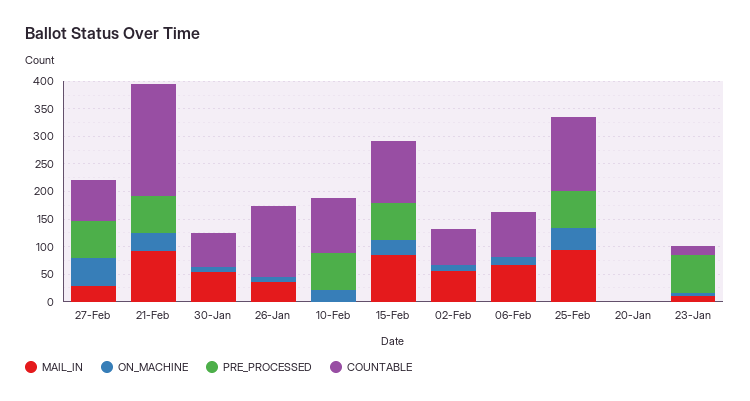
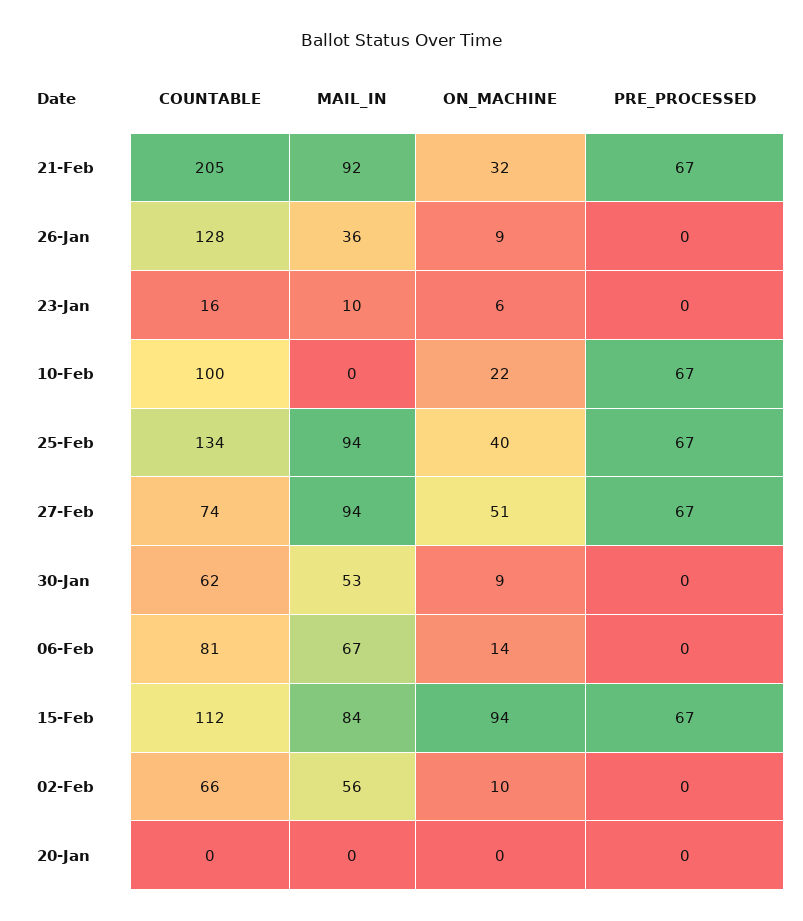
MAIL_IN, 27-Feb: 25 -> 94
ON_MACHINE, 15-Feb: 25 -> 94
PRE_PROCESSED, 23-Jan: 75 -> 0

